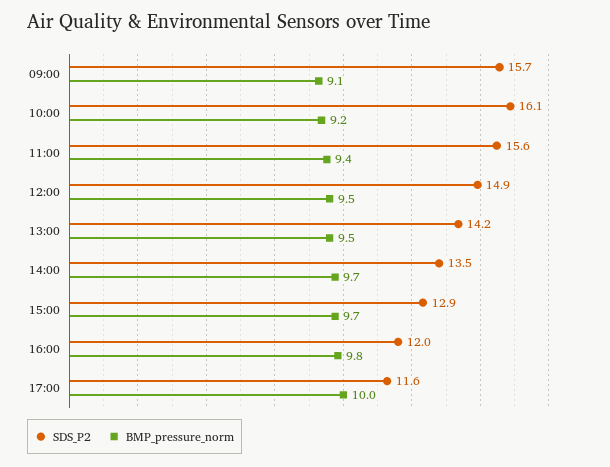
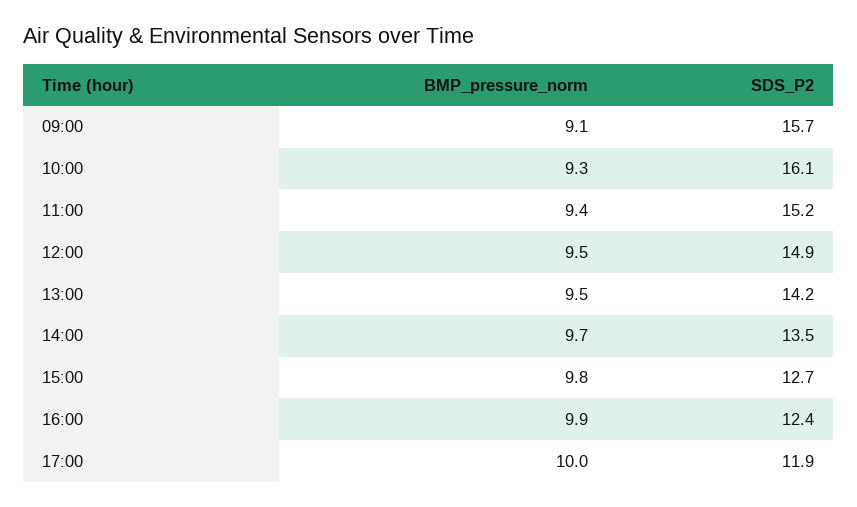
BMP_pressure_norm, 10:00: 9.2 -> 9.3
SDS_P2, 11:00: 15.6 -> 15.2
SDS_P2, 15:00: 12.9 -> 12.7
BMP_pressure_norm, 15:00: 9.7 -> 9.8
SDS_P2, 16:00: 12 -> 12.4
BMP_pressure_norm, 16:00: 9.8 -> 9.9
SDS_P2, 17:00: 11.6 -> 11.9

